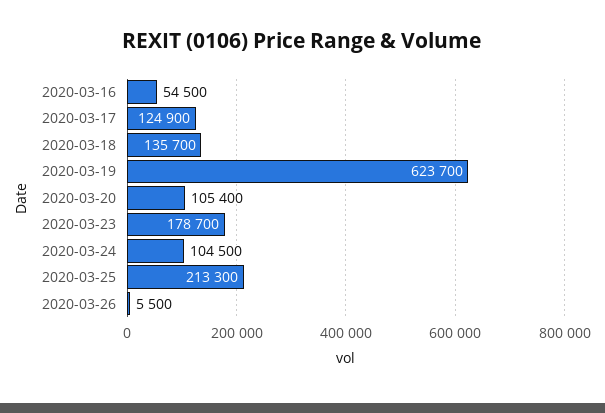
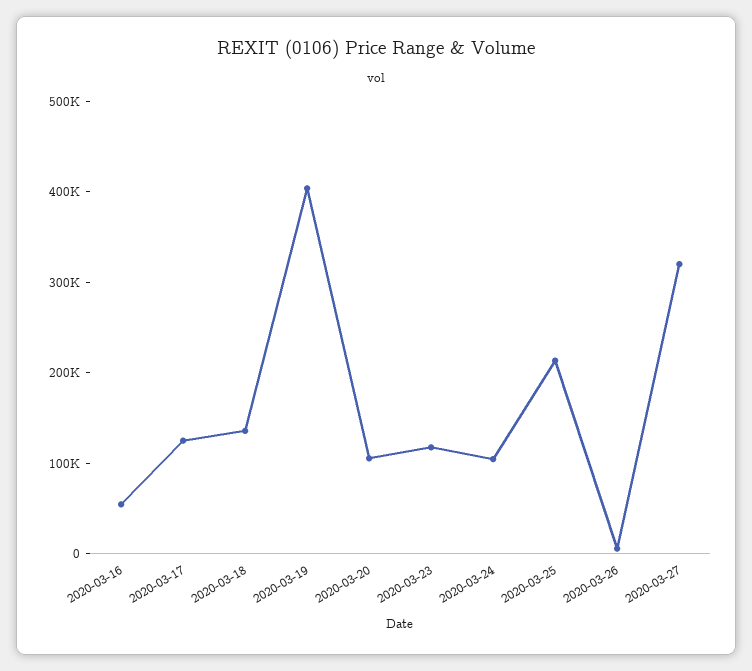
2020-03-19: 623700 -> 400000
2020-03-23: 178700 -> 120000
2020-03-27: none -> 320000

